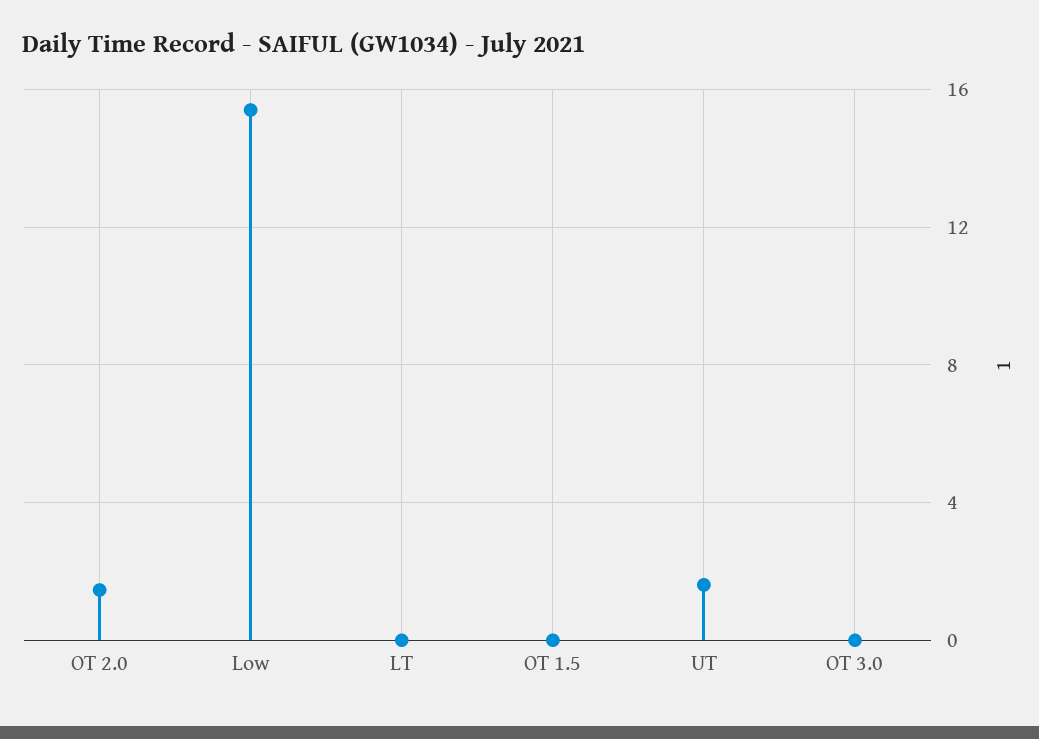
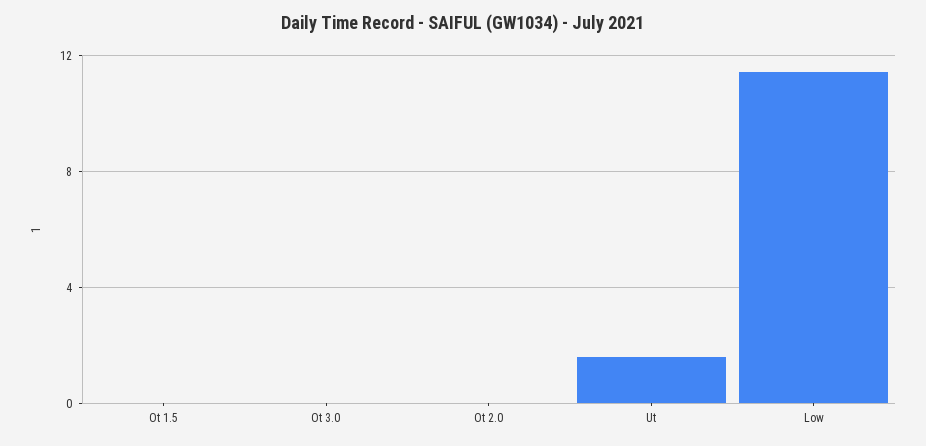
OT 2.0: 1.5 -> 0
Low: 15.5 -> 11.5
LT: 0 -> none

